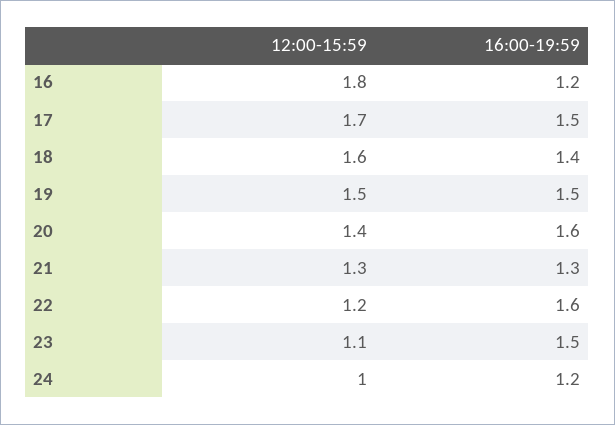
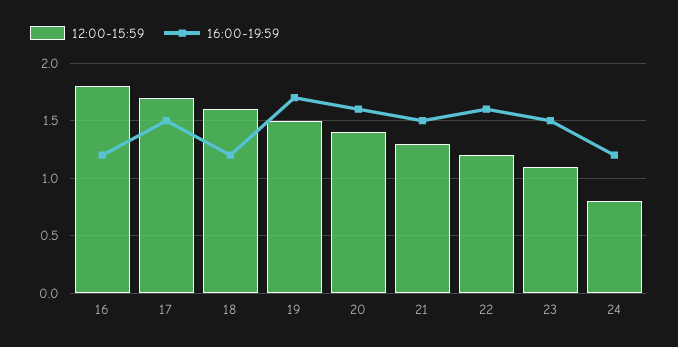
16:00-19:59, 18: 1.4 -> 1.2
16:00-19:59, 19: 1.5 -> 1.7
16:00-19:59, 21: 1.3 -> 1.5
12:00-15:59, 24: 1 -> 0.8

